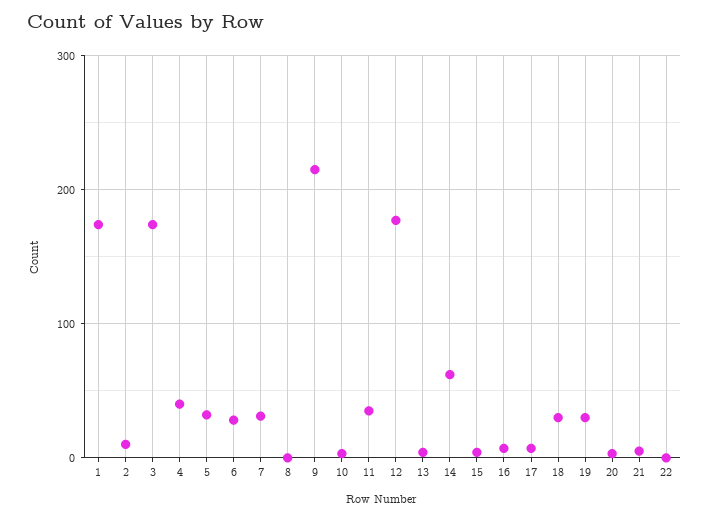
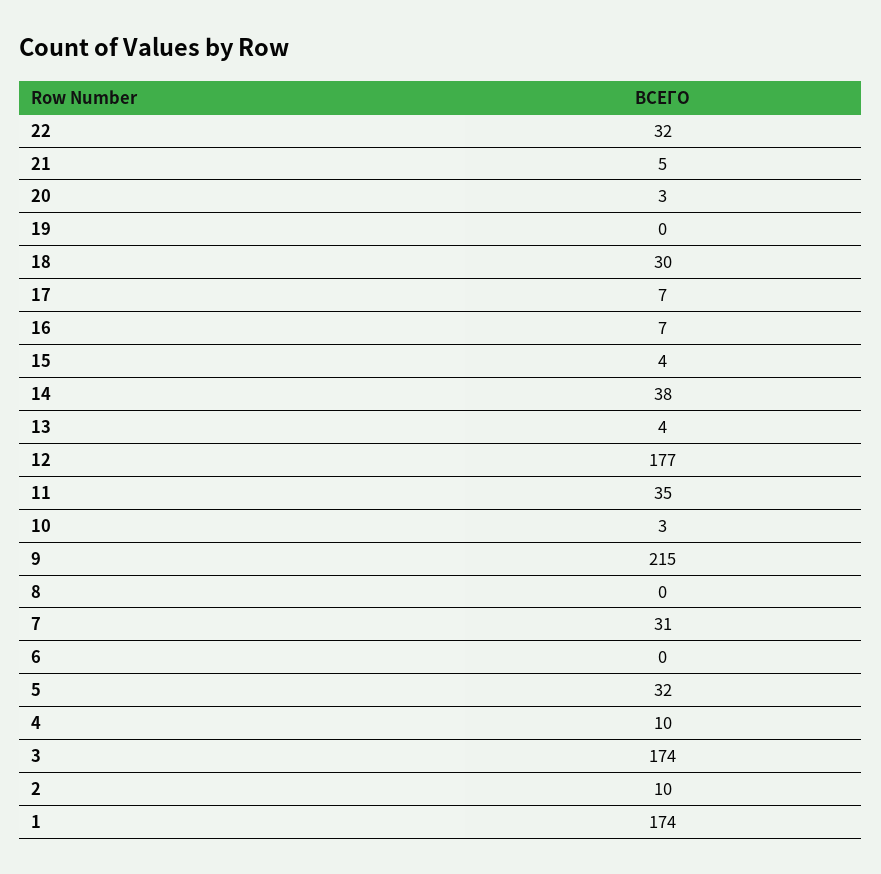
4: 40 -> 10
6: 30 -> 0
14: 60 -> 38
19: 30 -> 0
22: 0 -> 32

